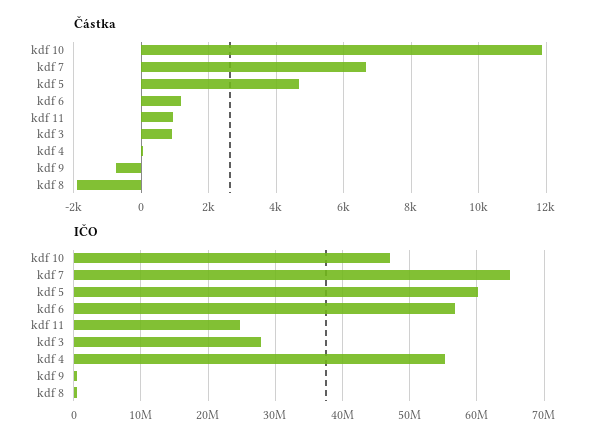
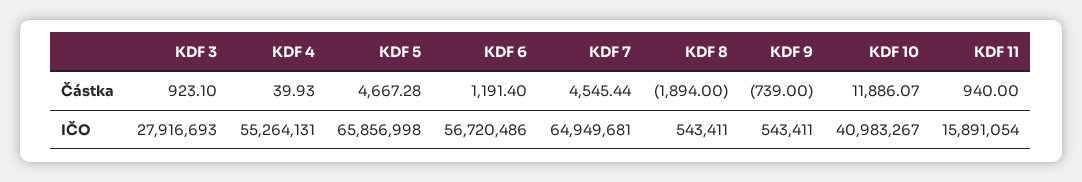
Částka, kdf 7: 6600 -> 4545.44
IČO, kdf 10: 47000000 -> 40983267
IČO, kdf 5: 60000000 -> 65856998
IČO, kdf 11: 25000000 -> 15891054

